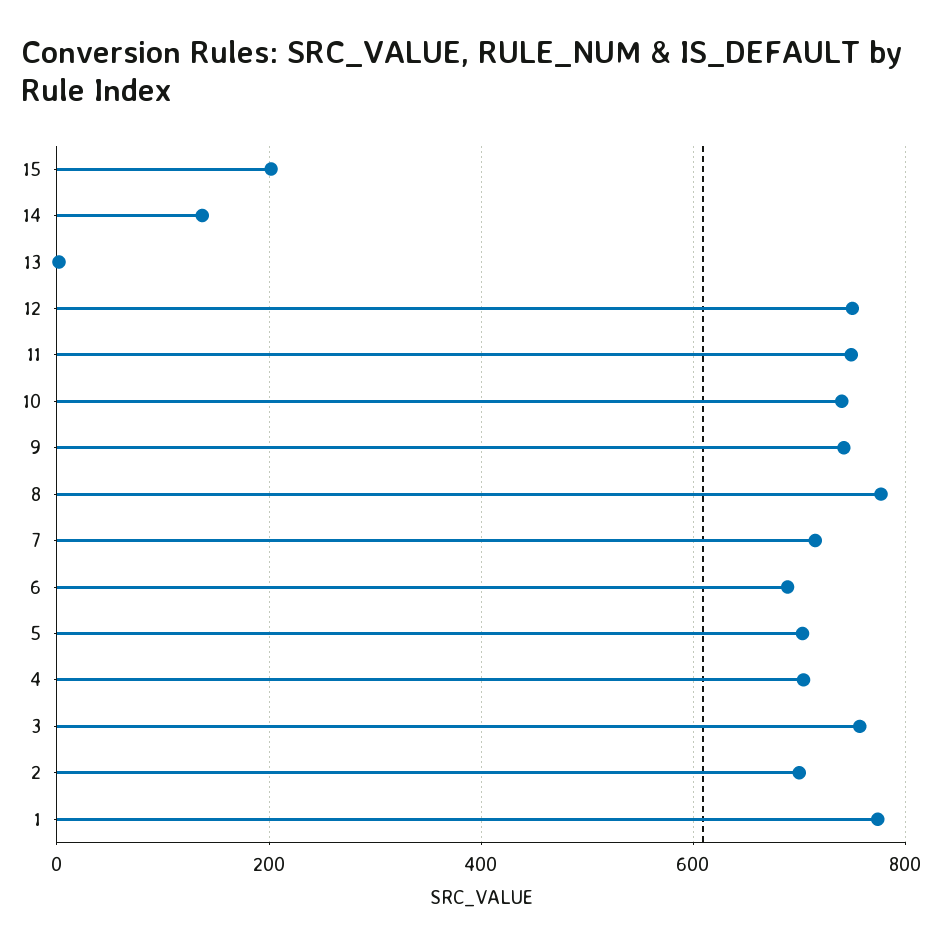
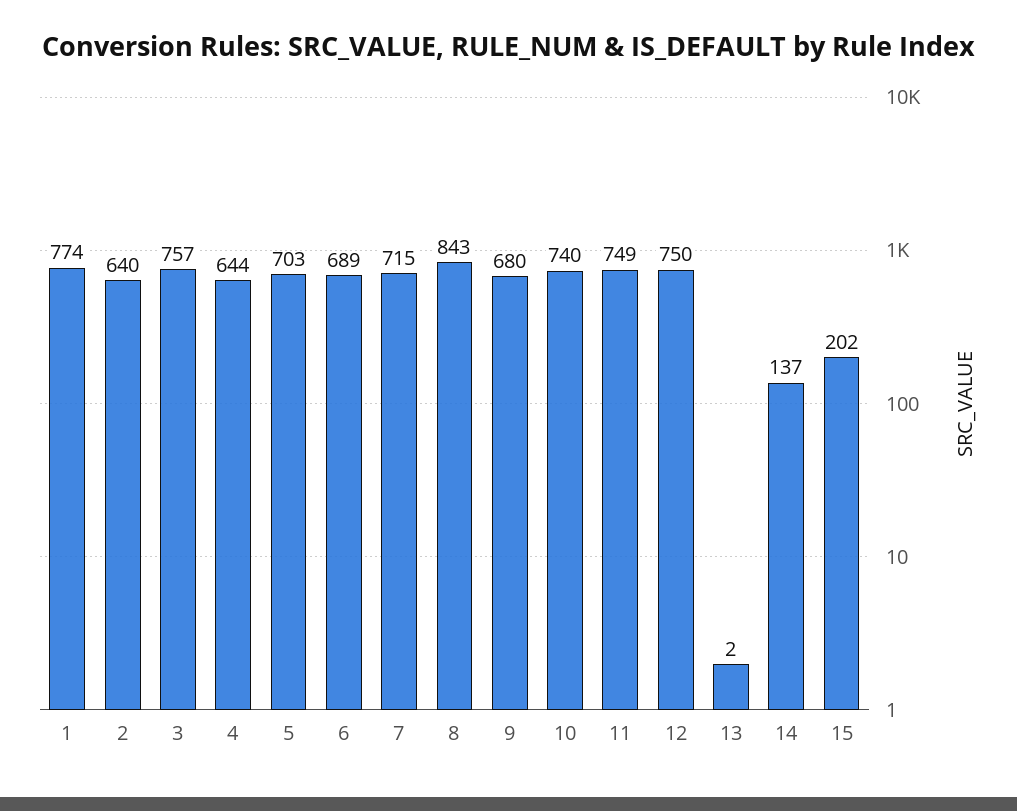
9: 740 -> 680
8: 780 -> 843
4: 700 -> 644
2: 700 -> 640

